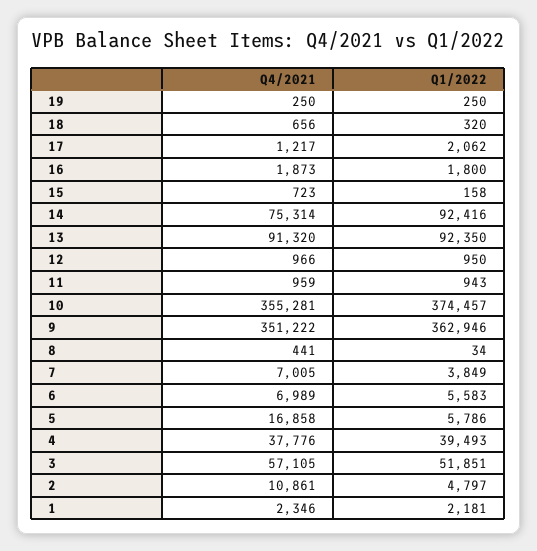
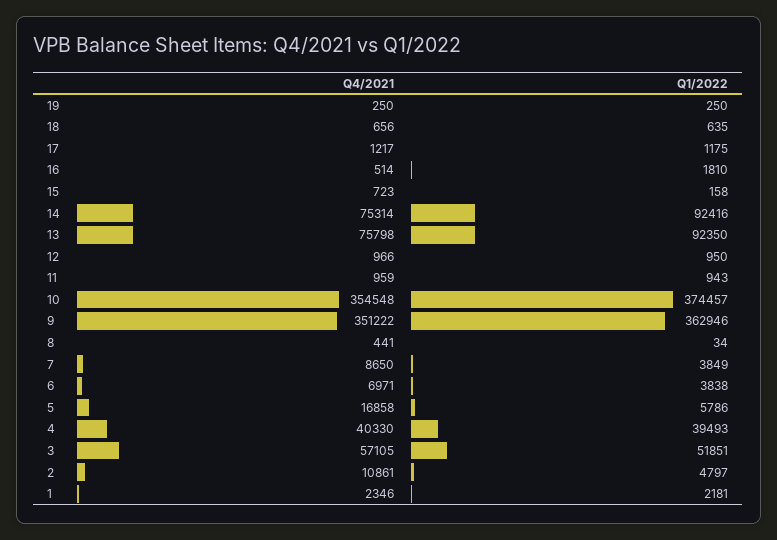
Q1/2022, 18: 320 -> 635
Q1/2022, 17: 2062 -> 1175
Q4/2021, 16: 1873 -> 514
Q1/2022, 16: 1800 -> 1810
Q4/2021, 13: 91320 -> 75798
Q4/2021, 10: 355281 -> 354548
Q4/2021, 7: 7005 -> 8650
Q4/2021, 6: 6989 -> 6971
Q1/2022, 6: 5583 -> 3838
Q4/2021, 4: 37776 -> 40330

